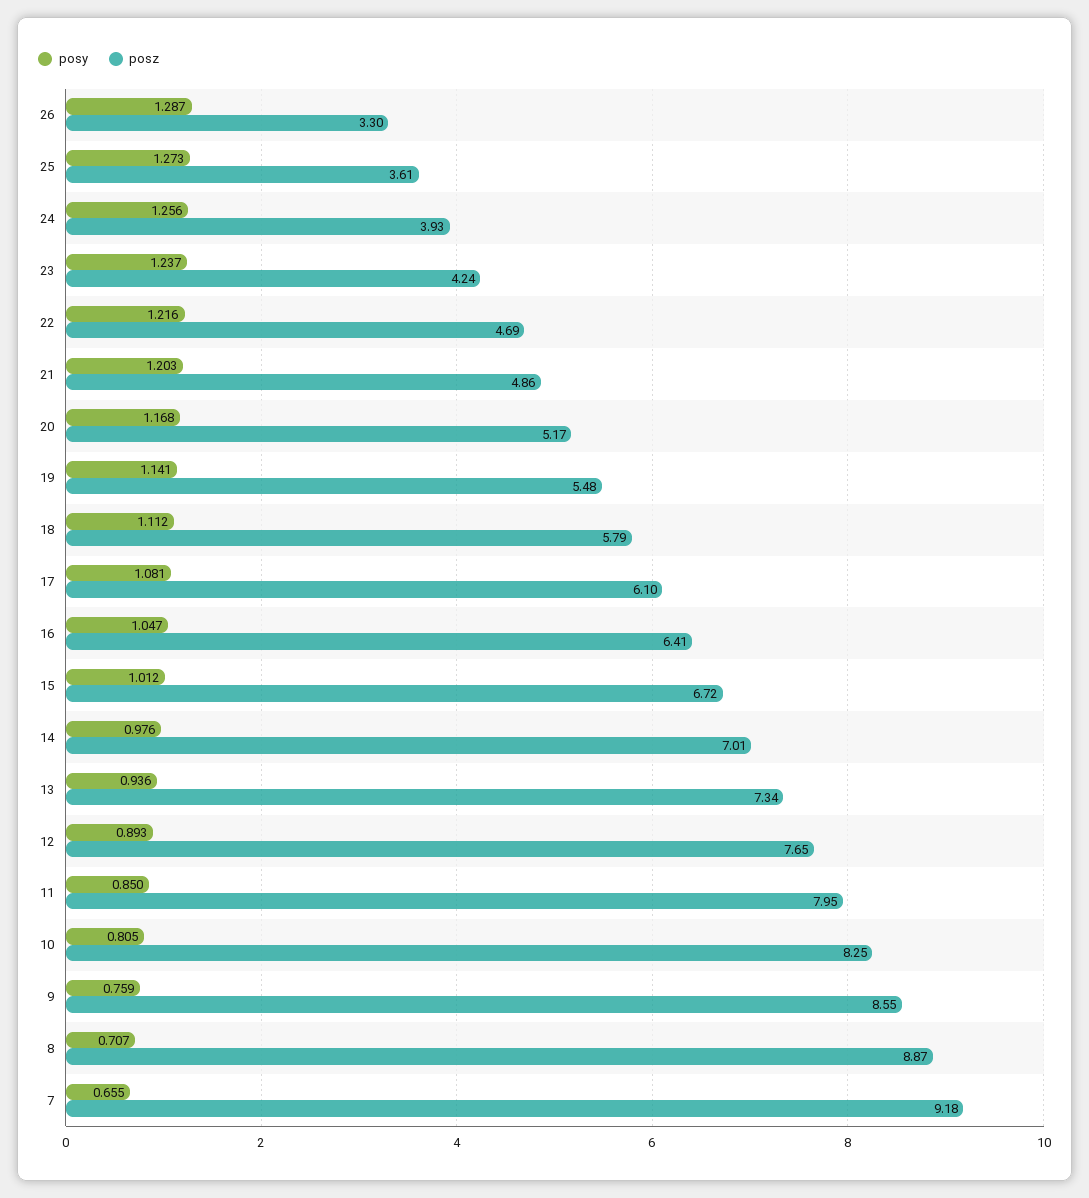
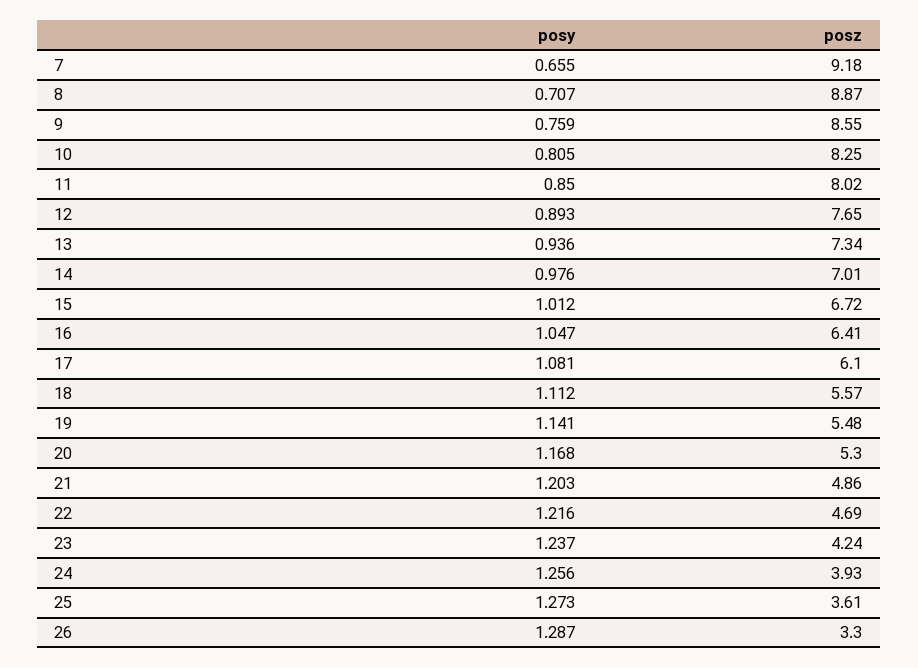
posz, 20: 5.17 -> 5.3
posz, 18: 5.79 -> 5.57
posz, 11: 7.95 -> 8.02

